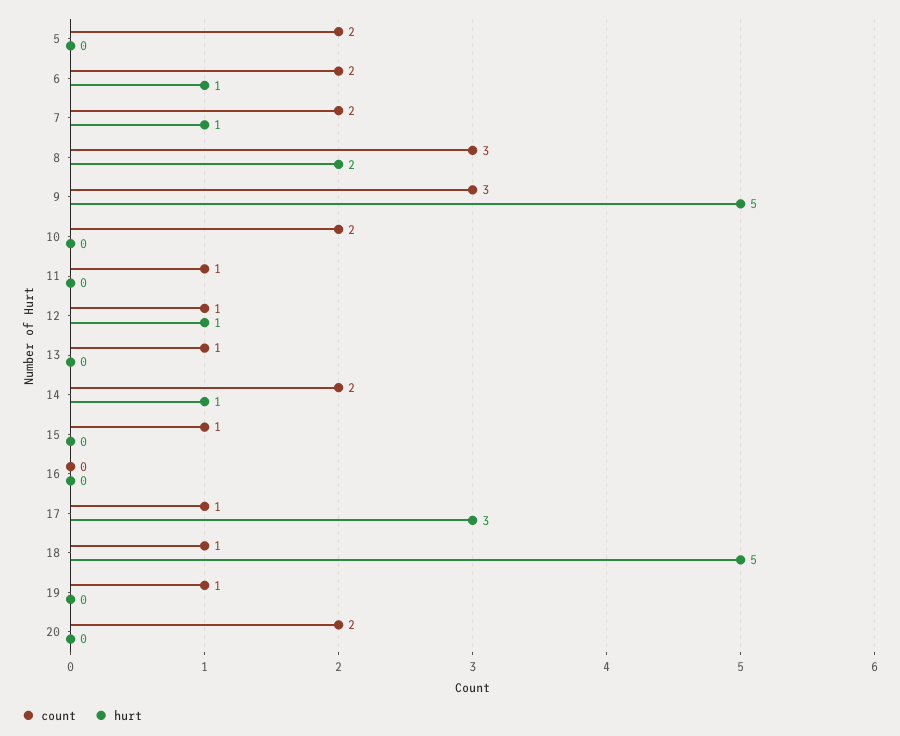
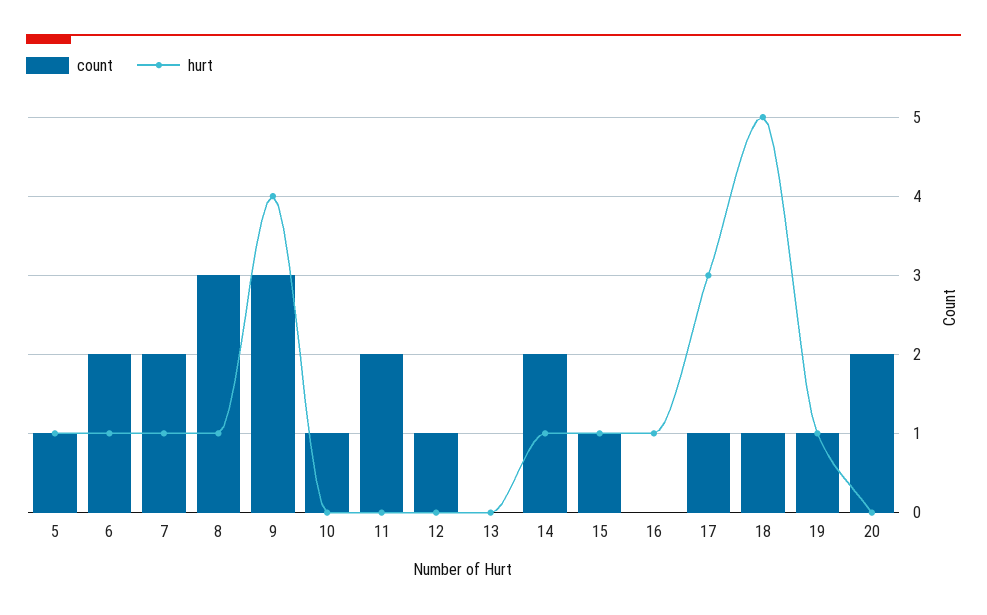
count, 5: 2 -> 1
hurt, 5: 0 -> 1
hurt, 8: 2 -> 1
hurt, 9: 5 -> 4
count, 10: 2 -> 1
count, 11: 1 -> 2
hurt, 12: 1 -> 0
count, 13: 1 -> 0
hurt, 15: 0 -> 1
hurt, 16: 0 -> 1
hurt, 19: 0 -> 1

